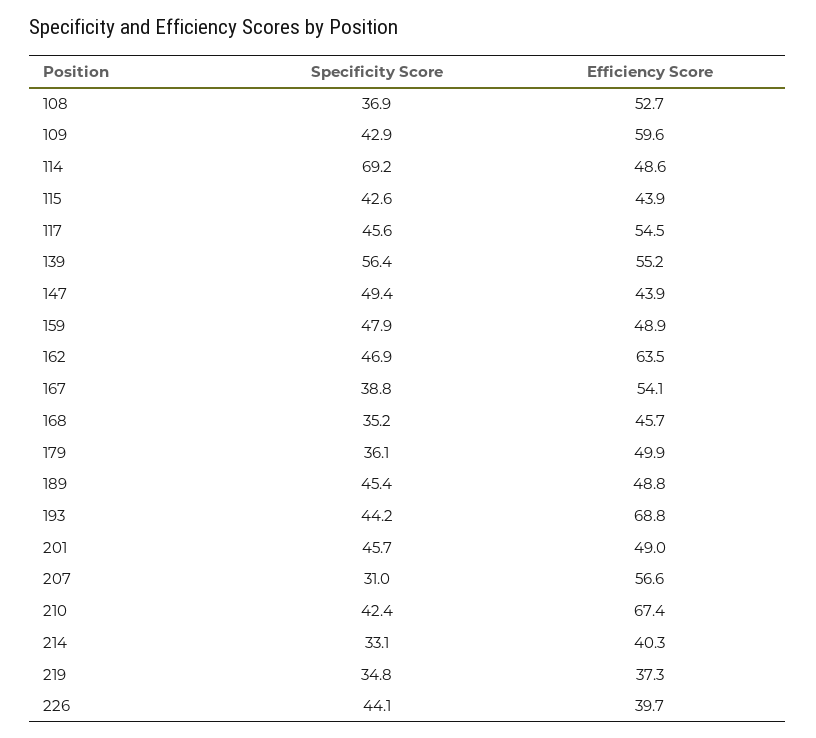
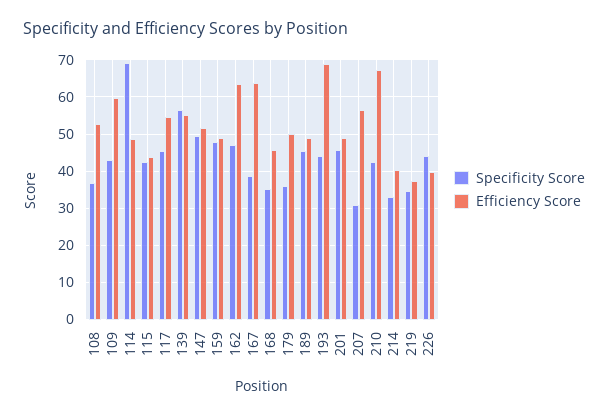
Efficiency Score, 147: 43.9 -> 52
Efficiency Score, 167: 54.1 -> 64

